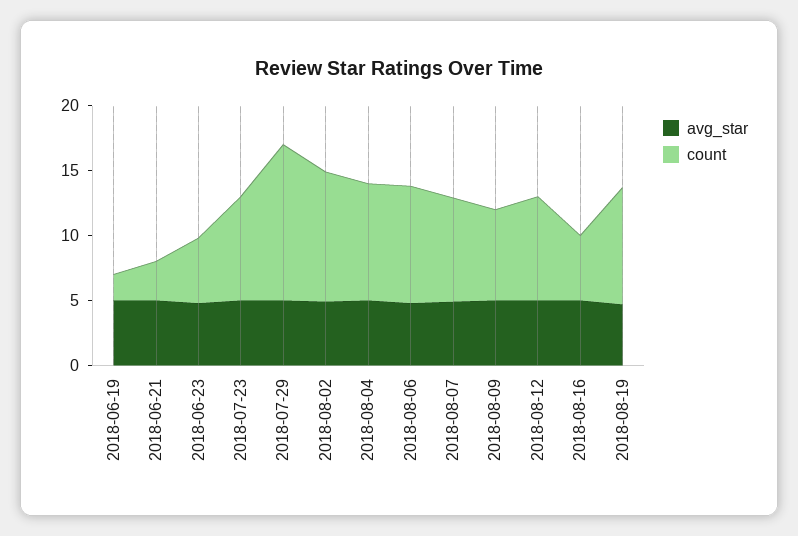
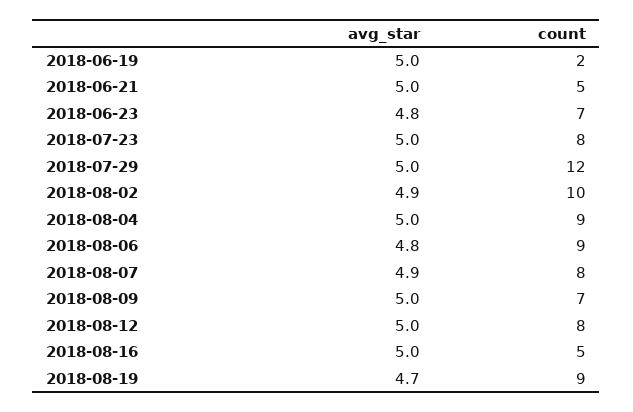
count, 2018-06-21: 3 -> 5
count, 2018-06-23: 5 -> 7

